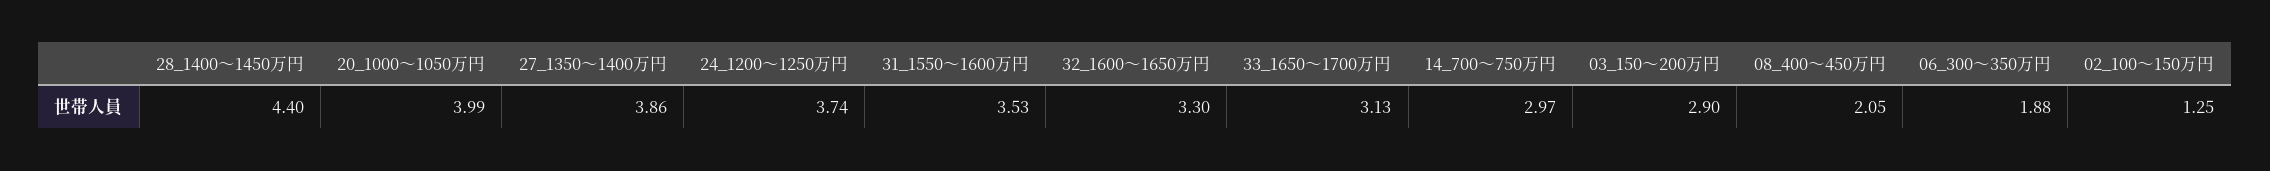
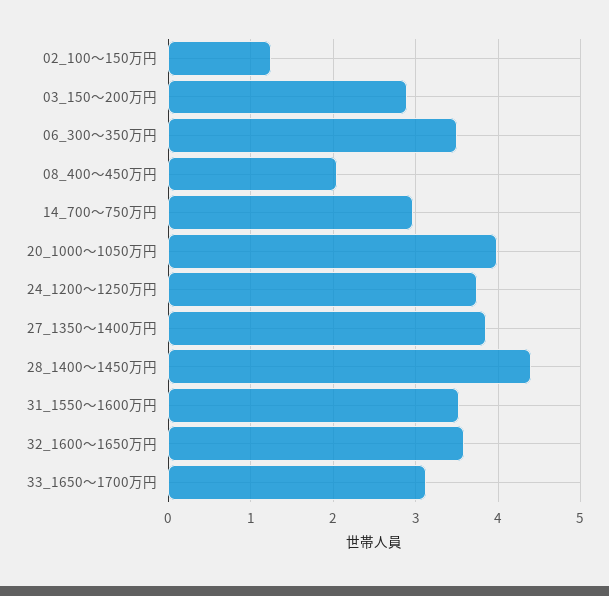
32_1600～1650万円: 3.3 -> 3.6
06_300～350万円: 1.88 -> 3.5

